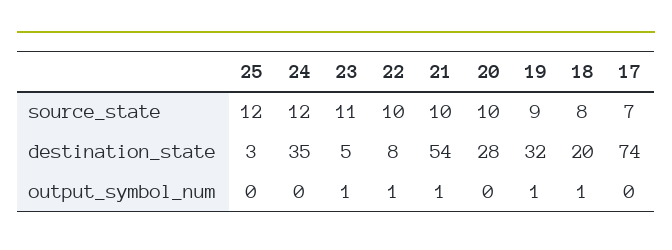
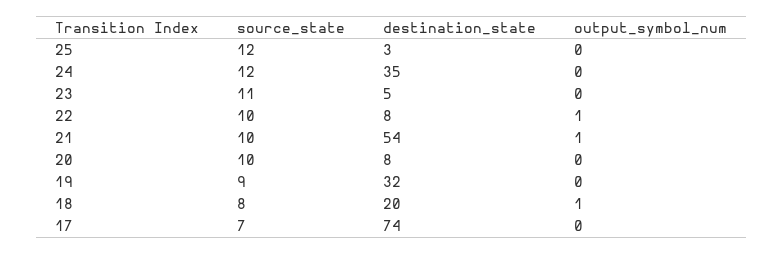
20, destination_state: 28 -> 8
23, output_symbol_num: 1 -> 0
19, output_symbol_num: 1 -> 0

